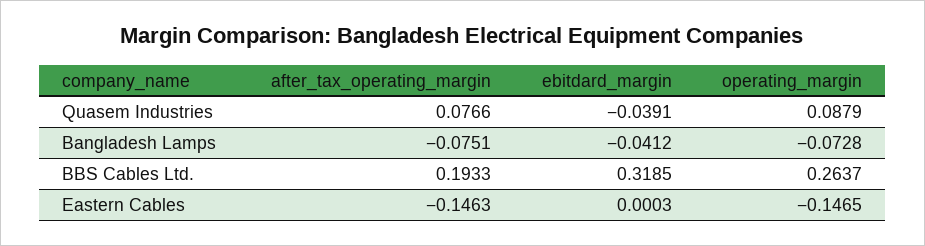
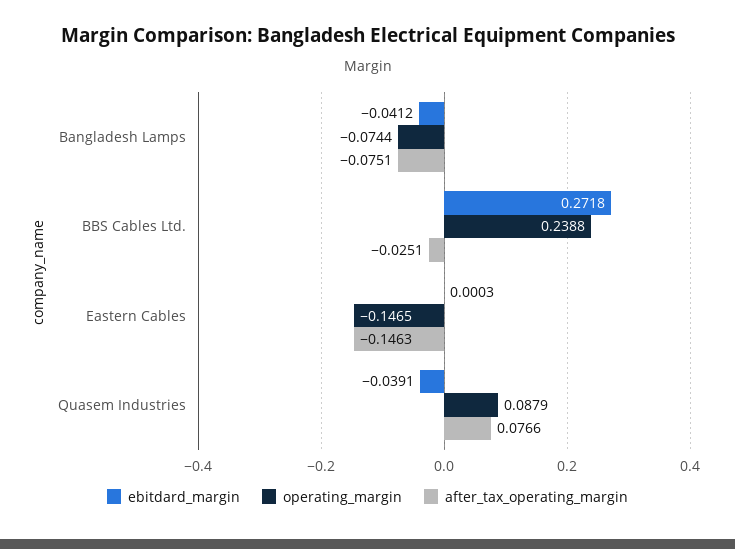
operating_margin, Bangladesh Lamps: -0.0728 -> -0.0744
after_tax_operating_margin, BBS Cables Ltd.: 0.1933 -> -0.0251
ebitdard_margin, BBS Cables Ltd.: 0.3185 -> 0.2718
operating_margin, BBS Cables Ltd.: 0.2637 -> 0.2388

